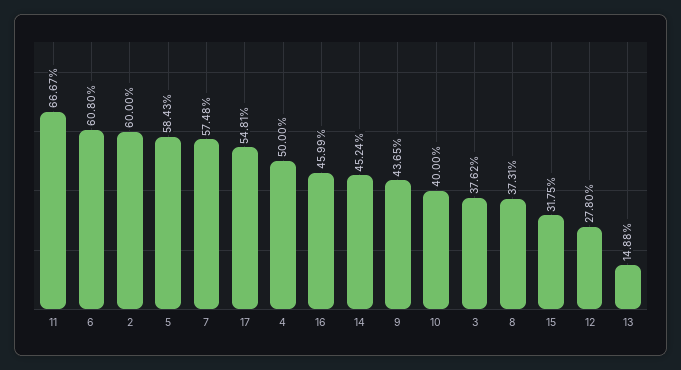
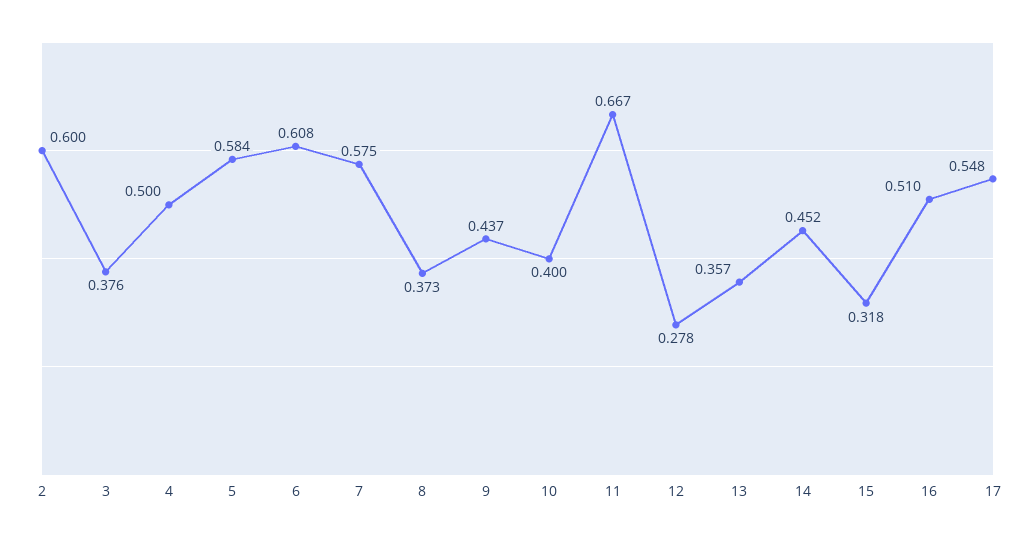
16: 0.4599 -> 0.51
13: 0.1488 -> 0.357

